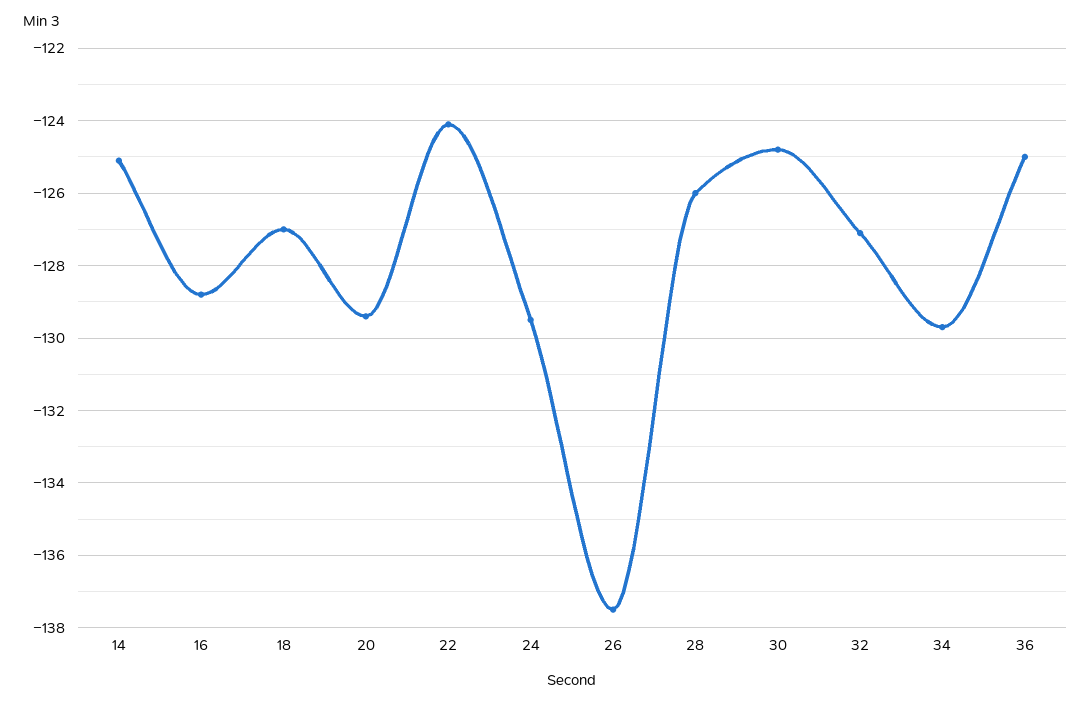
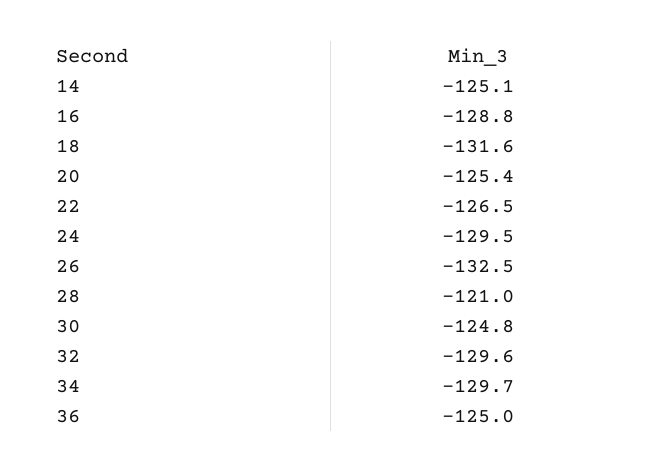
18: -127 -> -131.6
20: -129.5 -> -125.4
22: -124 -> -126.5
26: -137.5 -> -132.5
28: -126 -> -121
32: -127 -> -129.6

